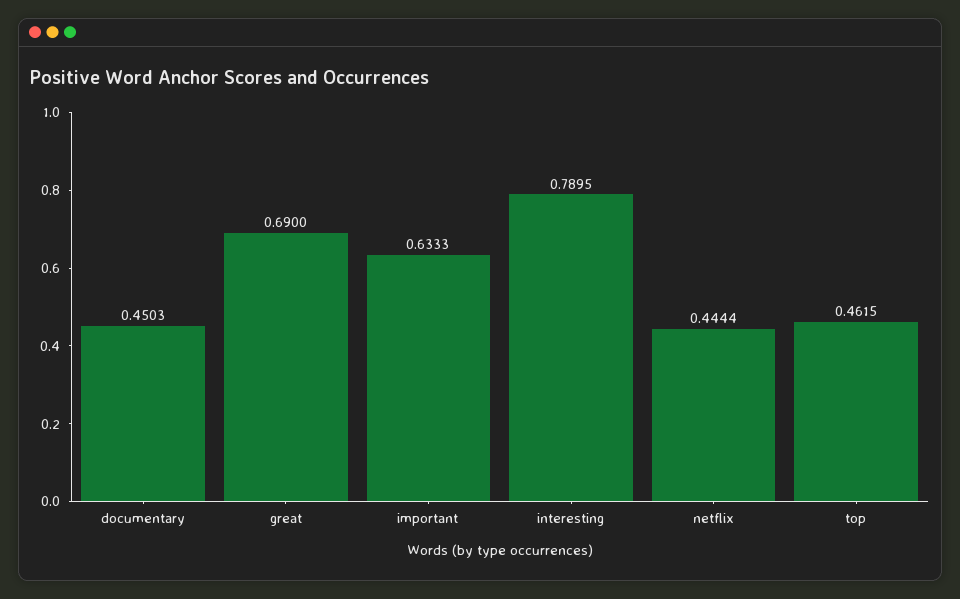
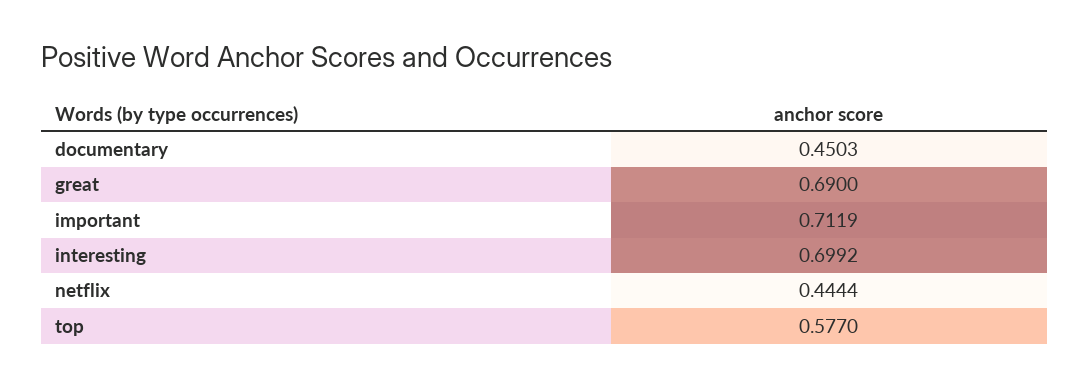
important: 0.6333 -> 0.7119
interesting: 0.7895 -> 0.6992
top: 0.4615 -> 0.577

